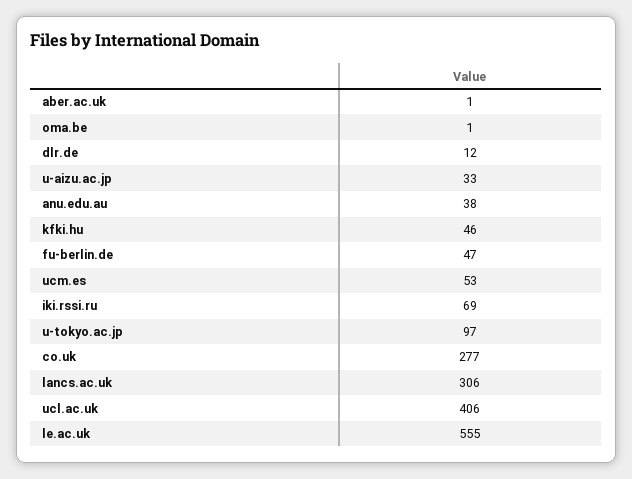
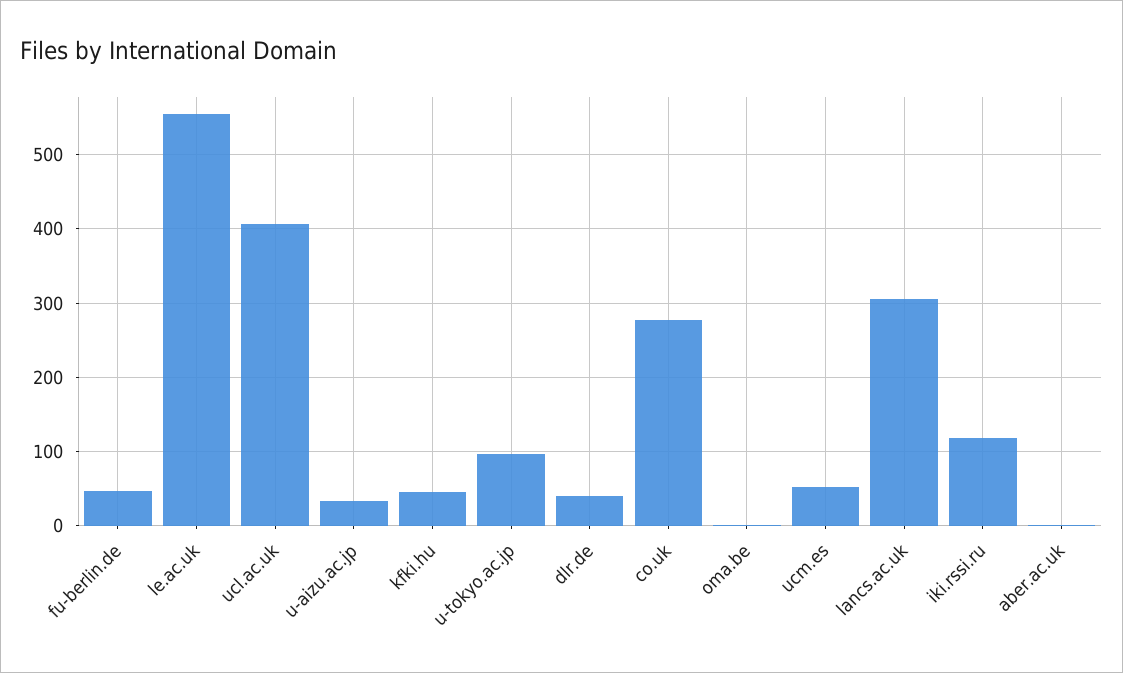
dlr.de: 12 -> 40
anu.edu.au: 38 -> none
iki.rssi.ru: 69 -> 120

